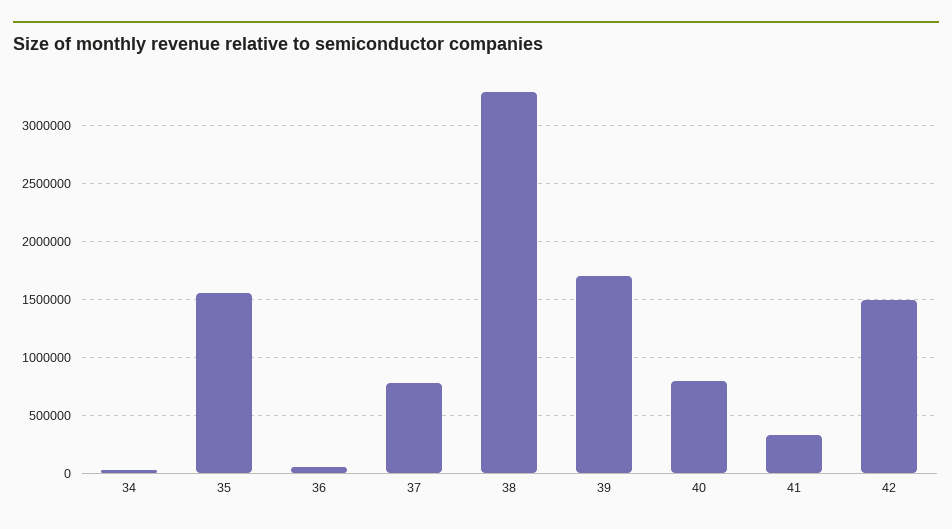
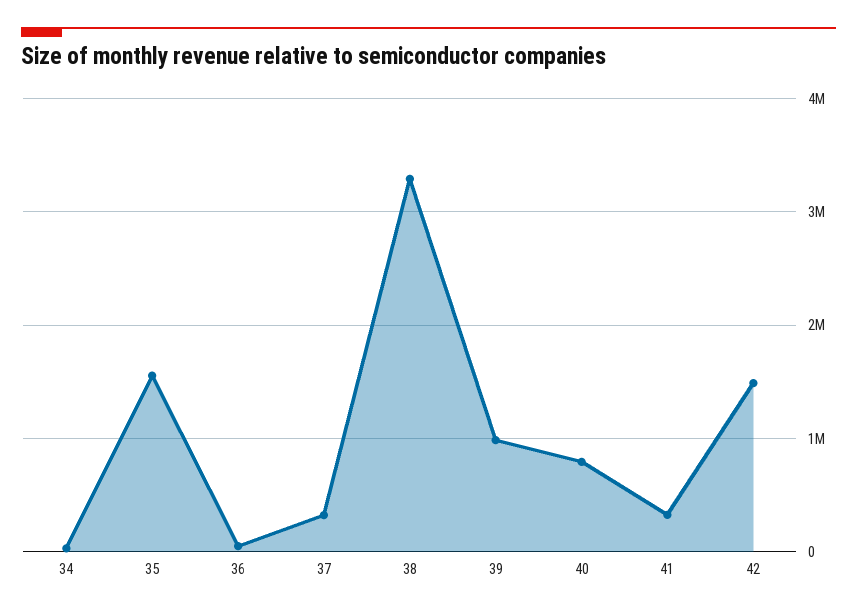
37: 800000 -> 300000
39: 1700000 -> 1000000

